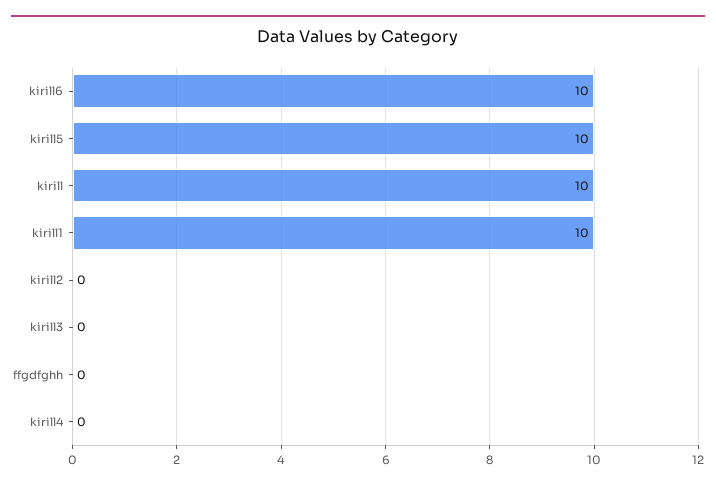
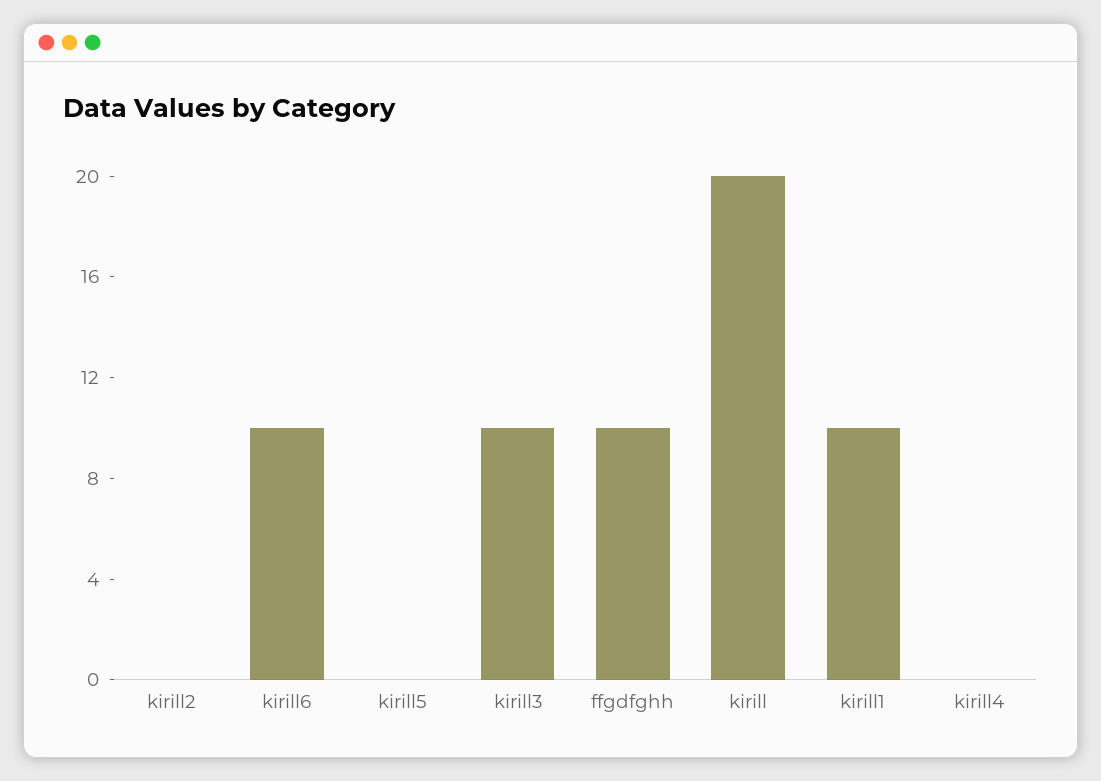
kirill5: 10 -> 0
kirill: 10 -> 20
kirill3: 0 -> 10
ffgdfghh: 0 -> 10

